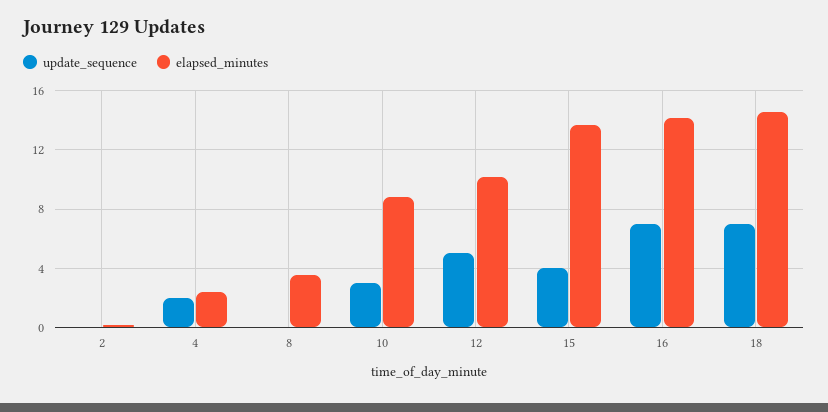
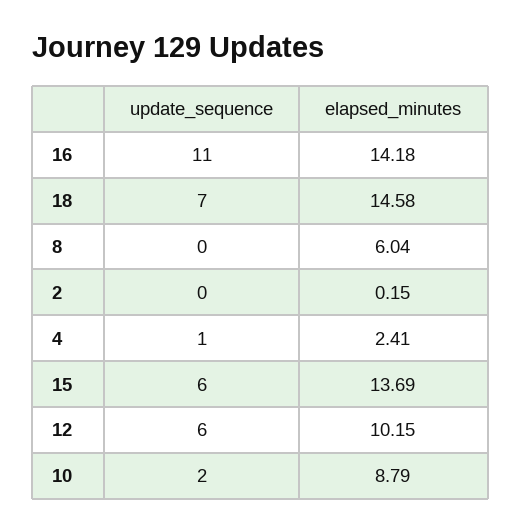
update_sequence, 4: 2 -> 1
elapsed_minutes, 8: 3.5 -> 6.04
update_sequence, 10: 3 -> 2
update_sequence, 12: 5 -> 6
update_sequence, 15: 4 -> 6
update_sequence, 16: 7 -> 11

